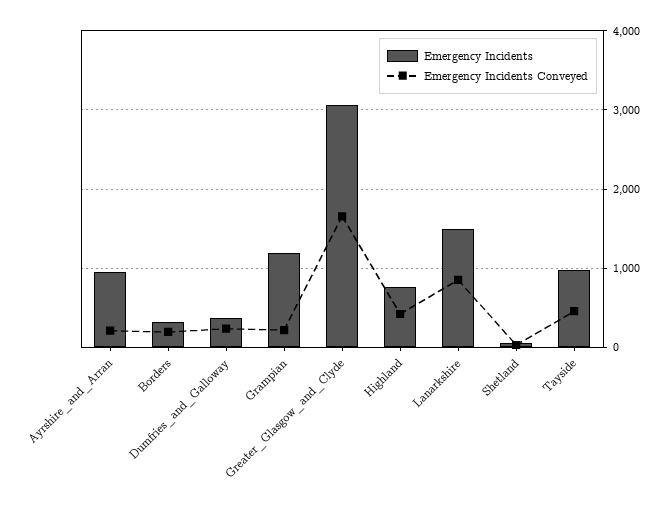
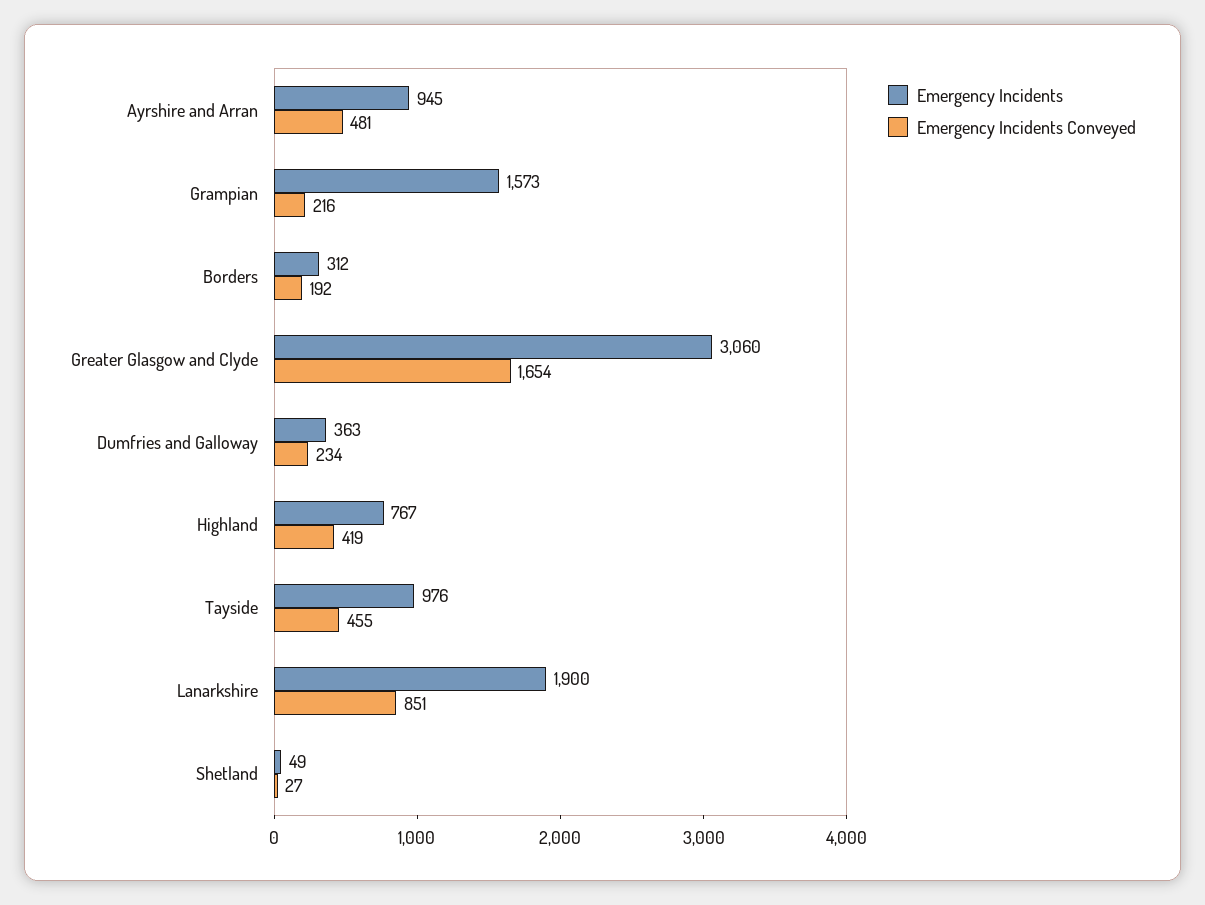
Emergency Incidents Conveyed, Ayrshire_and_Arran: 200 -> 481
Emergency Incidents, Grampian: 1200 -> 1573
Emergency Incidents, Lanarkshire: 1500 -> 1900

